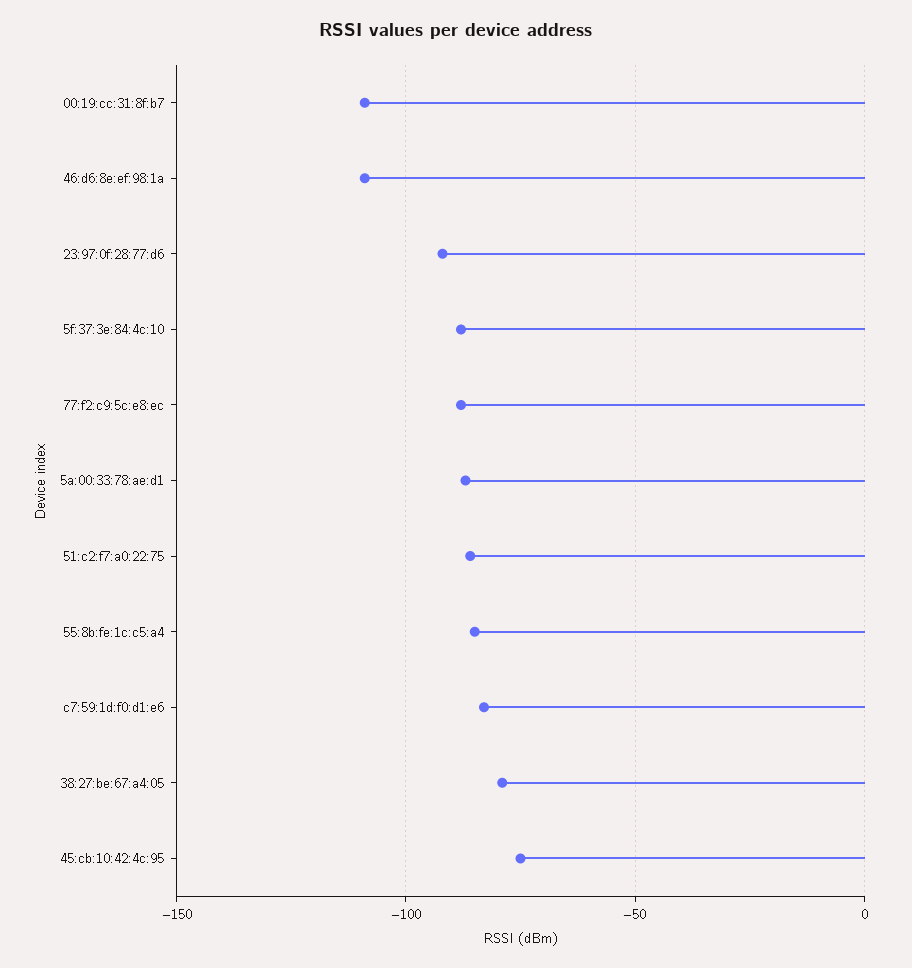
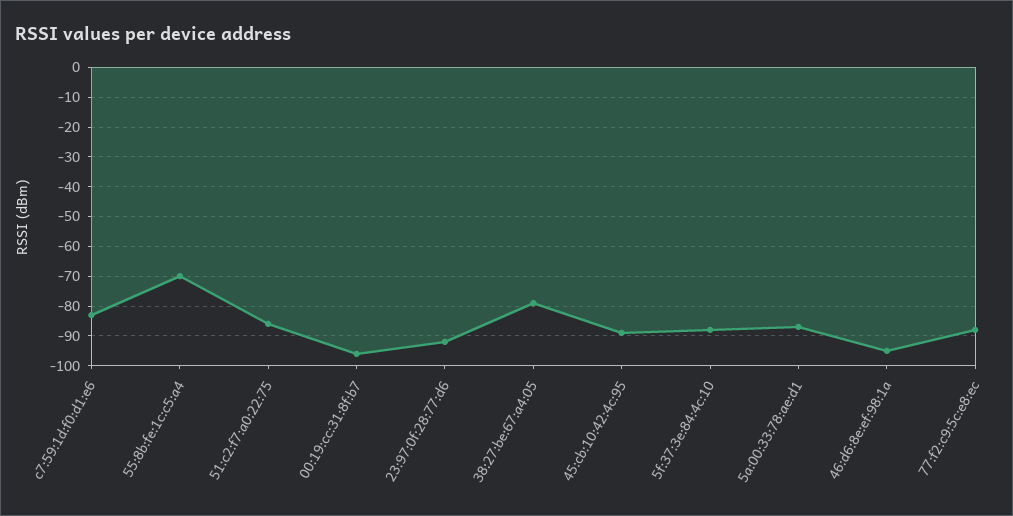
00:19:cc:31:8f:b7: -110 -> -95
46:d6:8e:ef:98:1a: -110 -> -95
55:8b:fe:1c:c5:a4: -85 -> -70
45:cb:10:42:4c:95: -75 -> -90

